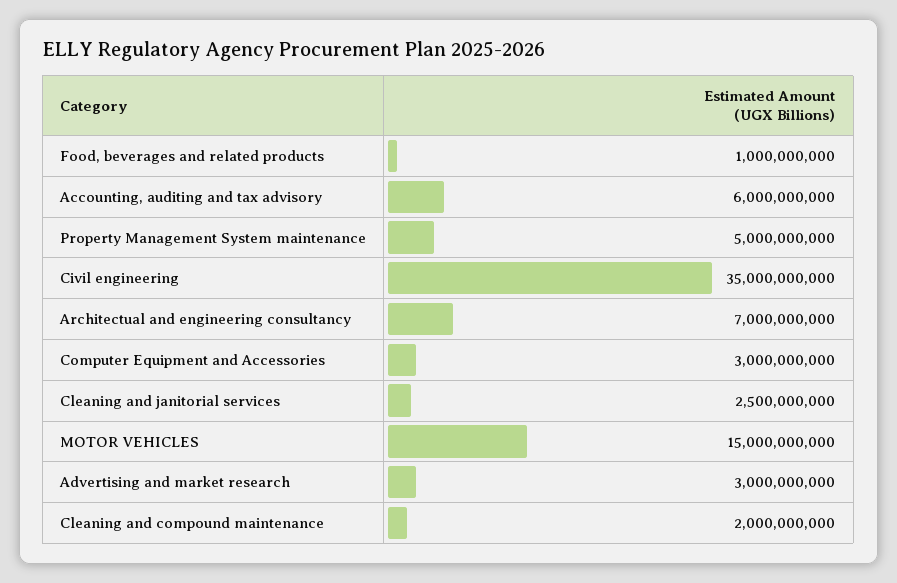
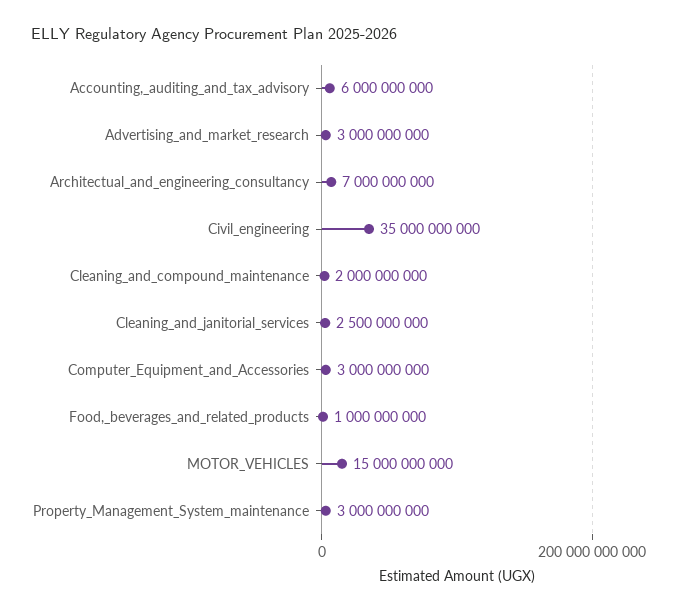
Property Management System maintenance: 5000000000 -> 3000000000

